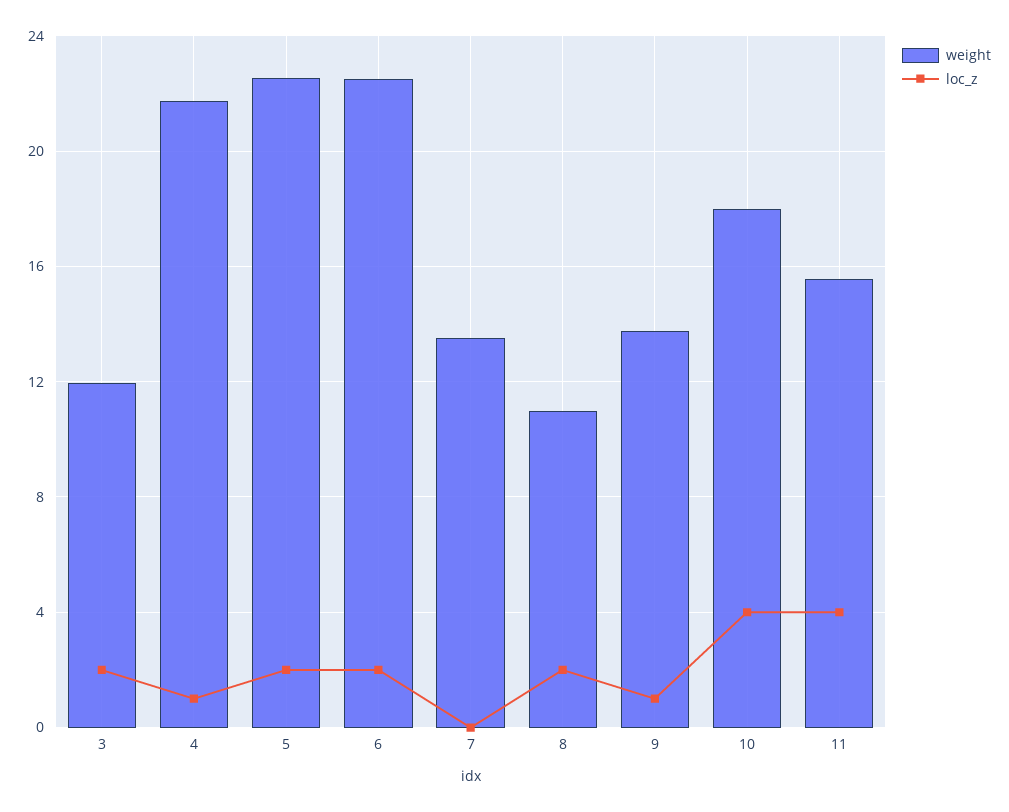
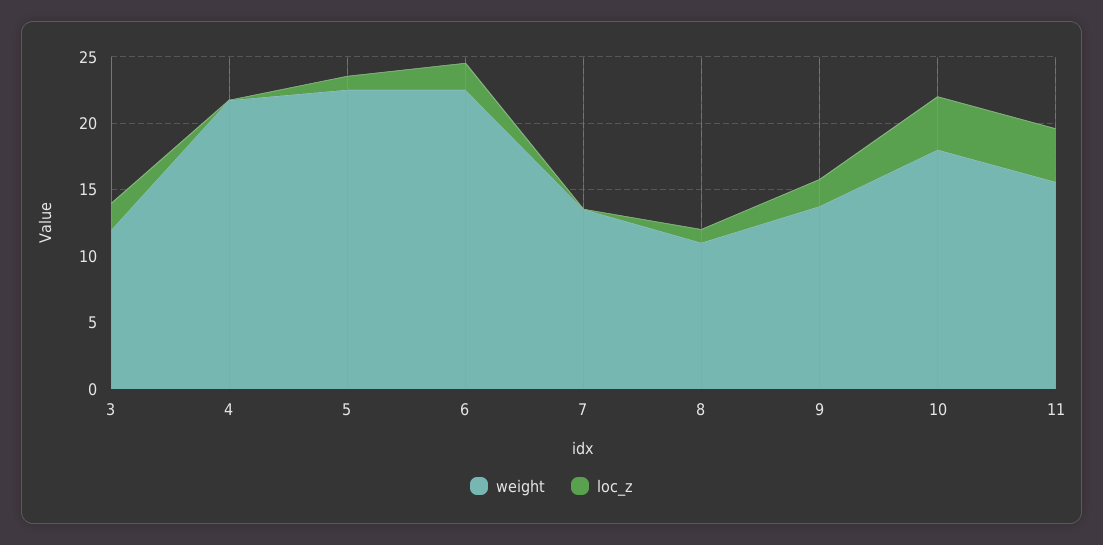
loc_z, 4: 1 -> 0
loc_z, 5: 2 -> 1
loc_z, 8: 2 -> 1
loc_z, 9: 1 -> 2

